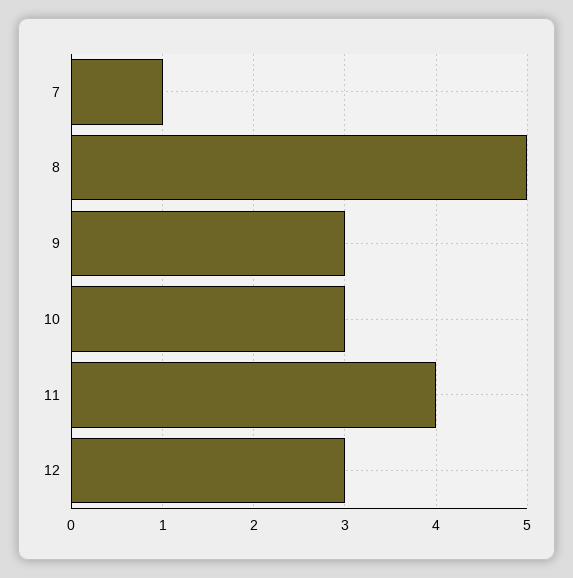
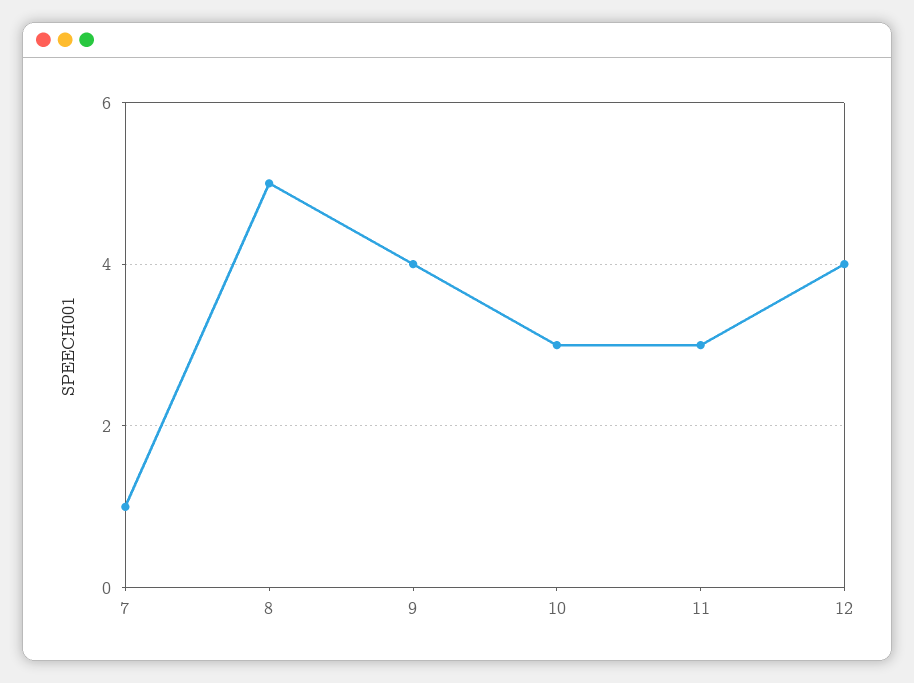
9: 3 -> 4
11: 4 -> 3
12: 3 -> 4

